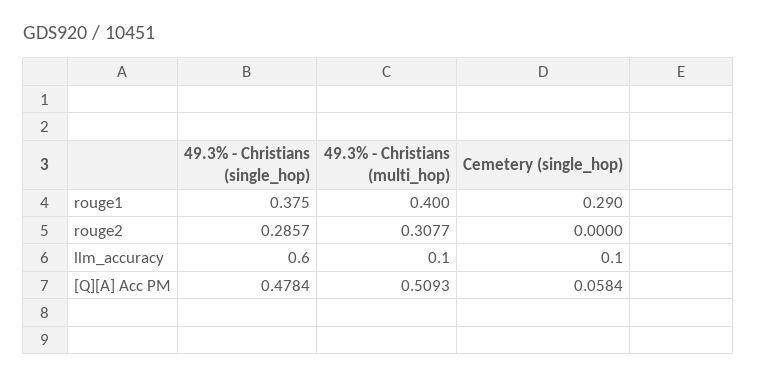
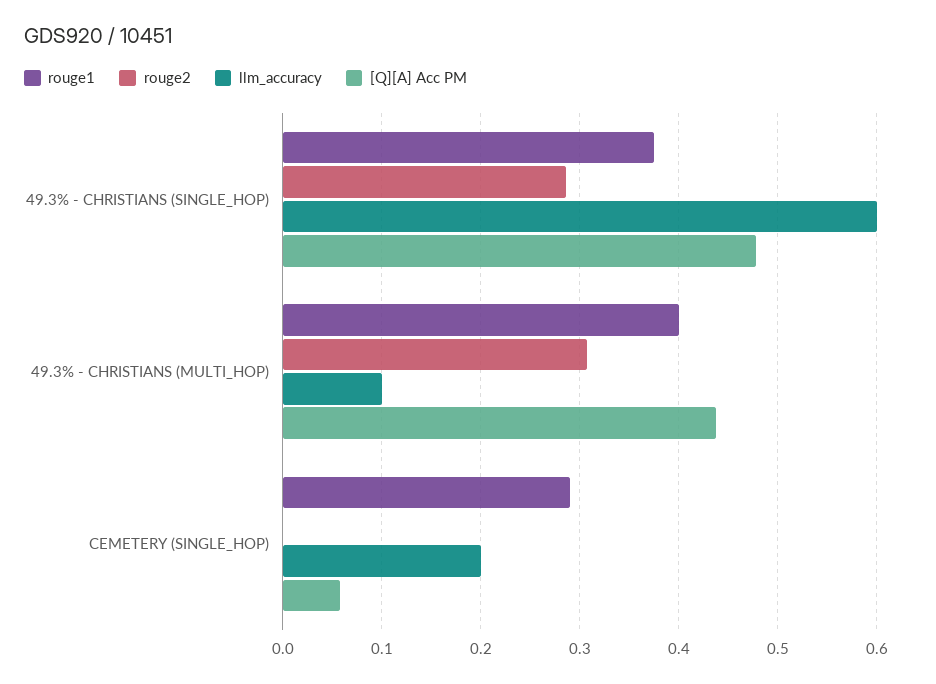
llm_accuracy, Cemetery (single_hop): 0.1 -> 0.2
[Q][A] Acc PM, 49.3% - Christians (multi_hop): 0.5093 -> 0.44

